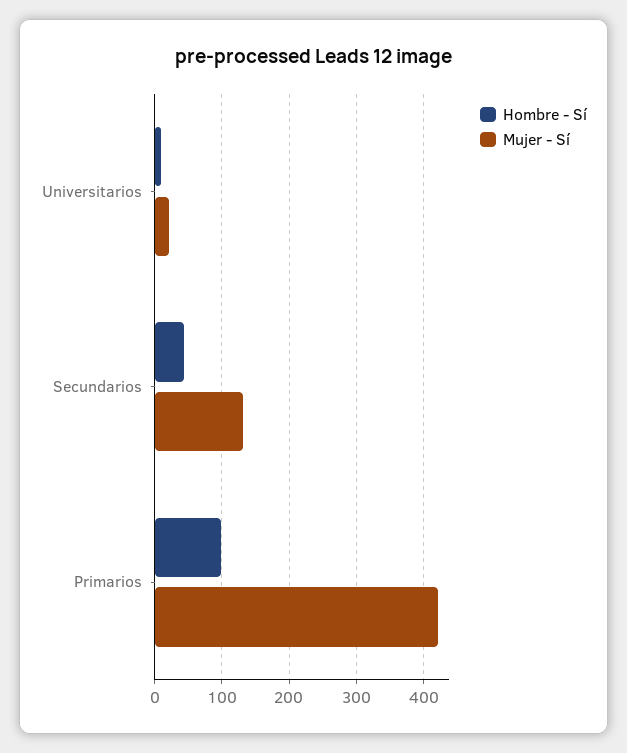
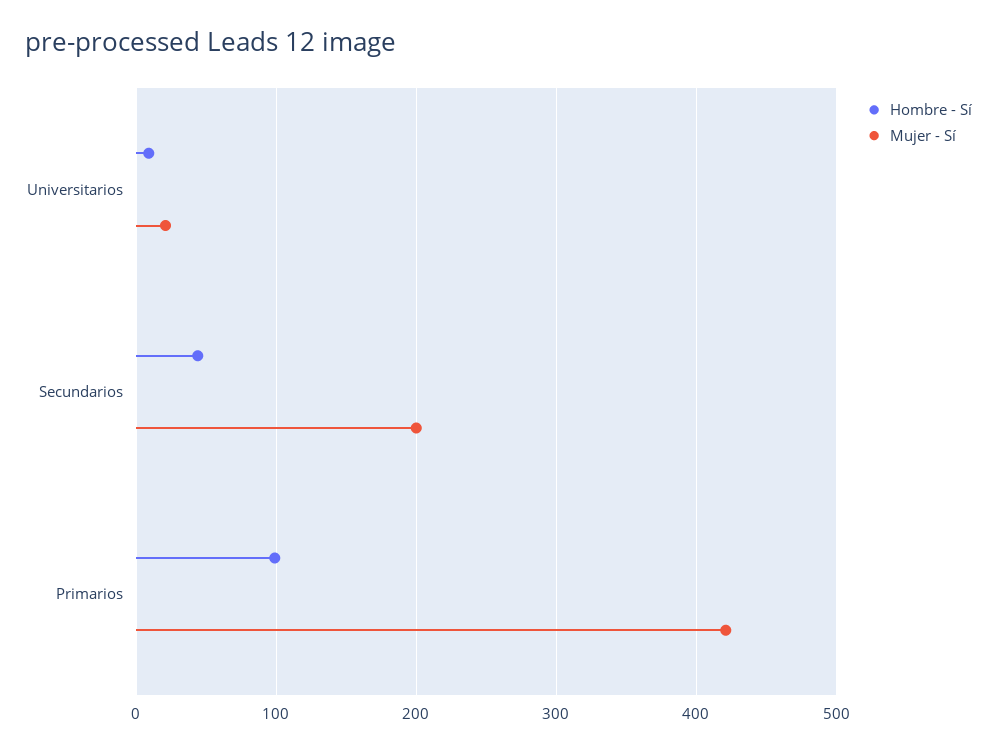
Mujer - Sí, Secundarios: 130 -> 200

